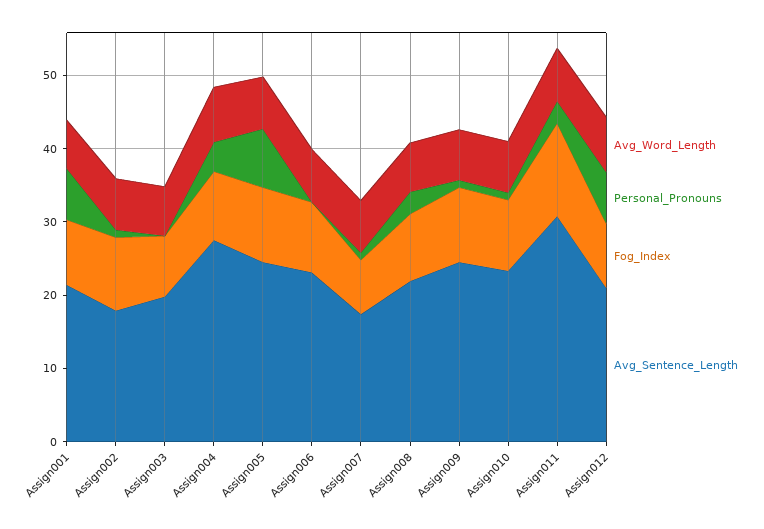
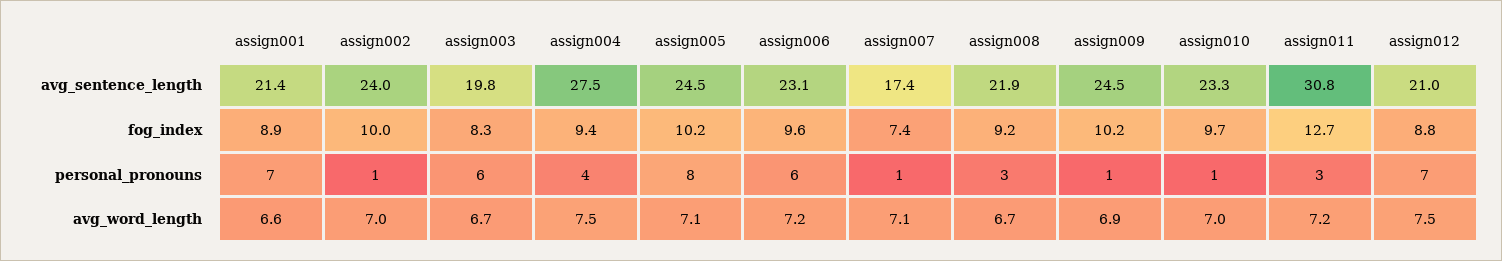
Avg_Sentence_Length, Assign002: 18 -> 24
Personal_Pronouns, Assign003: 0 -> 6
Personal_Pronouns, Assign006: 0 -> 6

